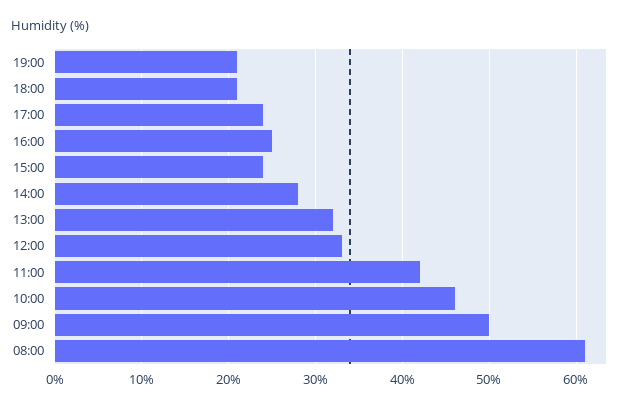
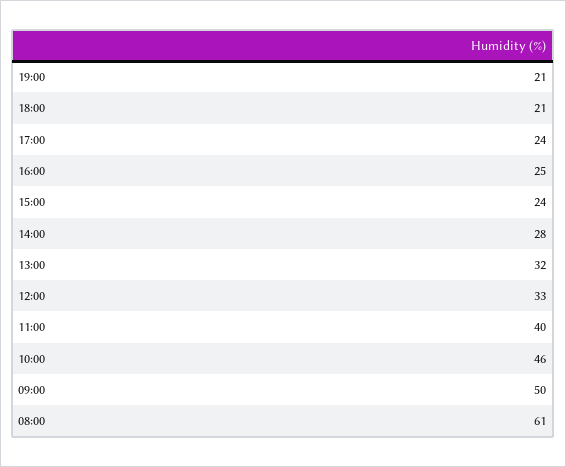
11:00: 42 -> 40

